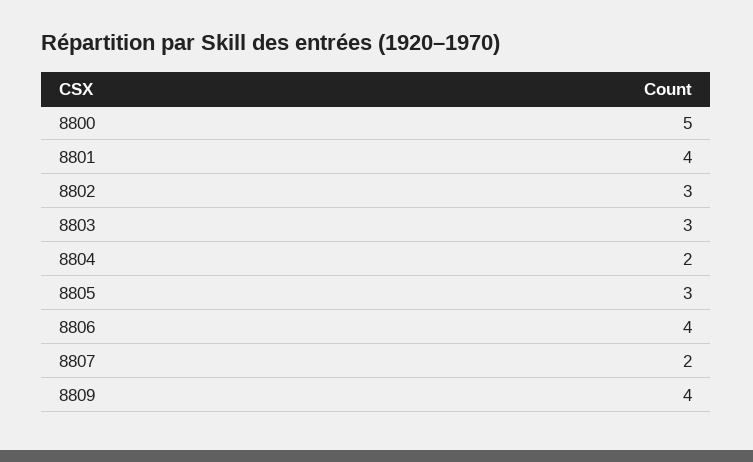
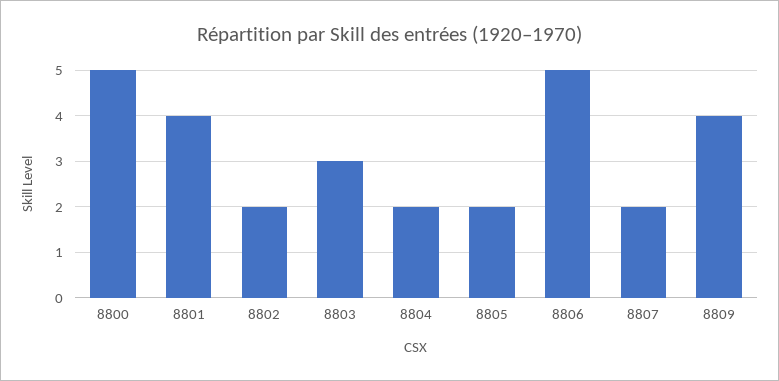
8802: 3 -> 2
8805: 3 -> 2
8806: 4 -> 5

